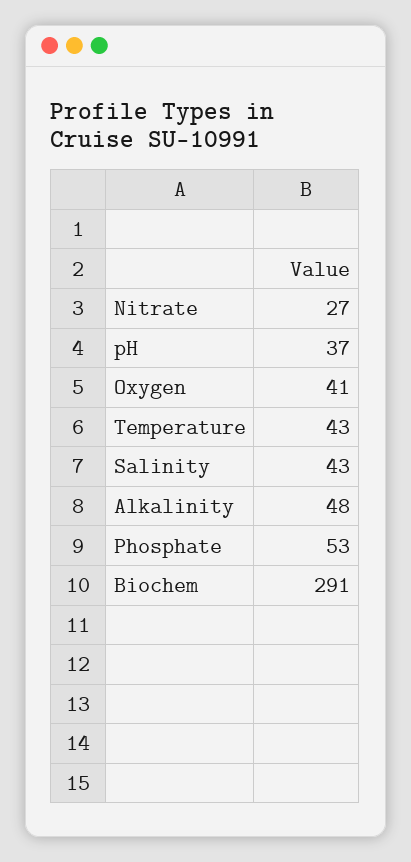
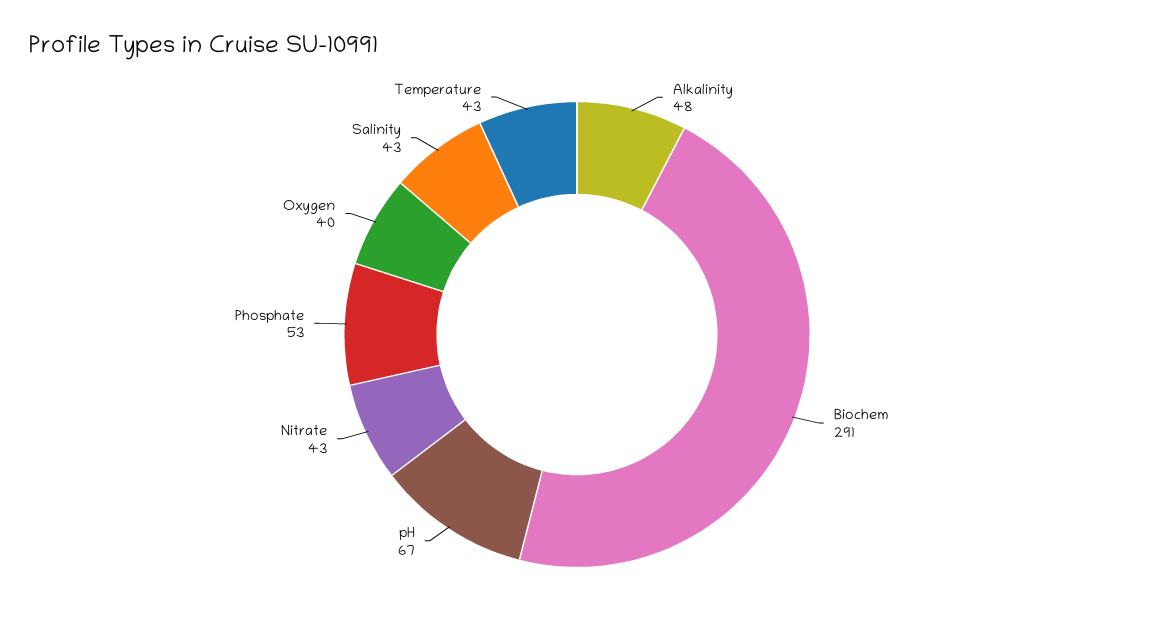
Nitrate: 27 -> 43
pH: 37 -> 67
Oxygen: 41 -> 40

